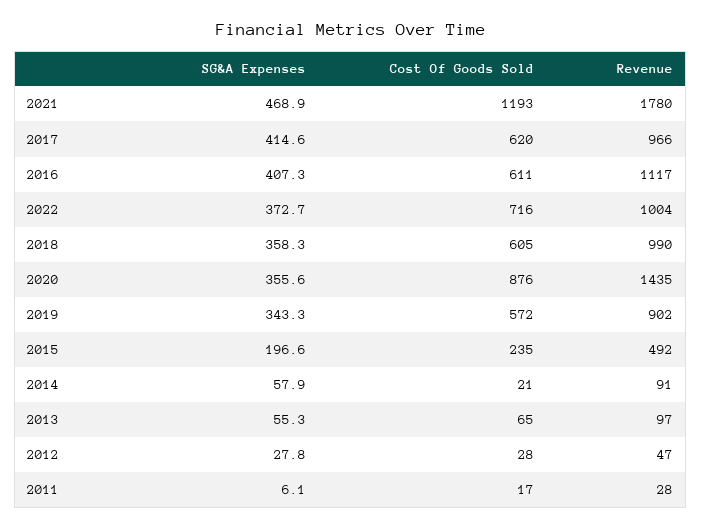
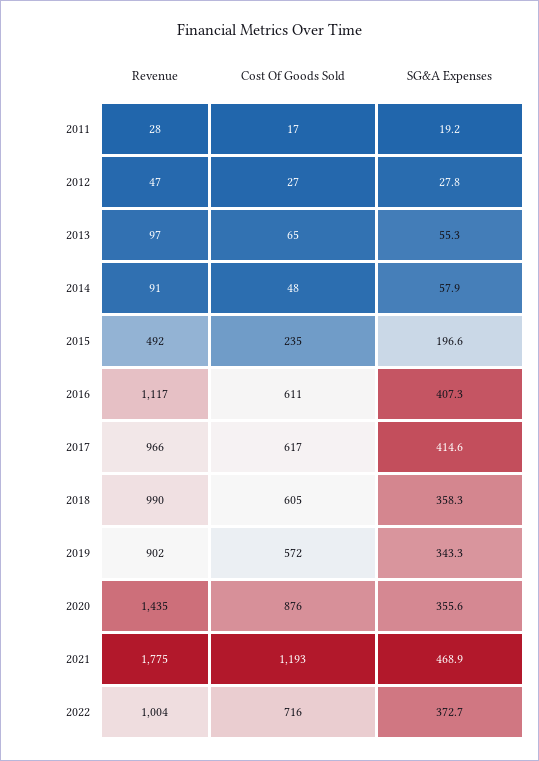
Revenue, 2021: 1780 -> 1775
Cost Of Goods Sold, 2017: 620 -> 617
Cost Of Goods Sold, 2014: 21 -> 48
Cost Of Goods Sold, 2012: 28 -> 27
SG&A Expenses, 2011: 6.1 -> 19.2

